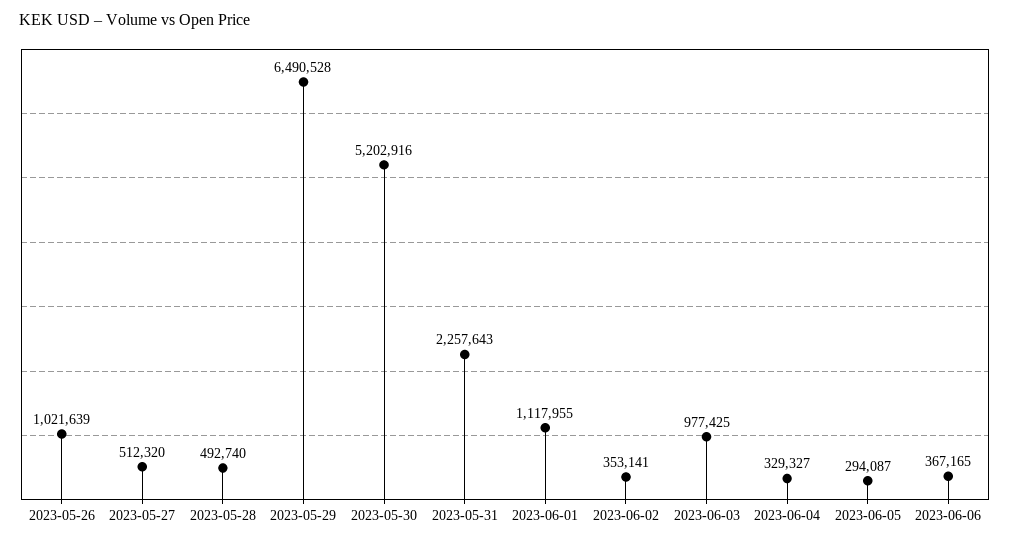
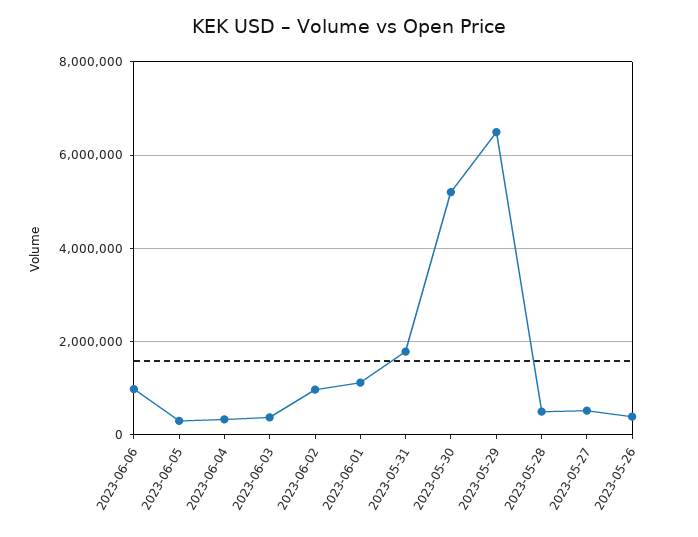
2023-05-26: 1021639 -> 400000
2023-05-31: 2257643 -> 1800000
2023-06-02: 353141 -> 1000000
2023-06-03: 977425 -> 400000
2023-06-06: 367165 -> 1000000

